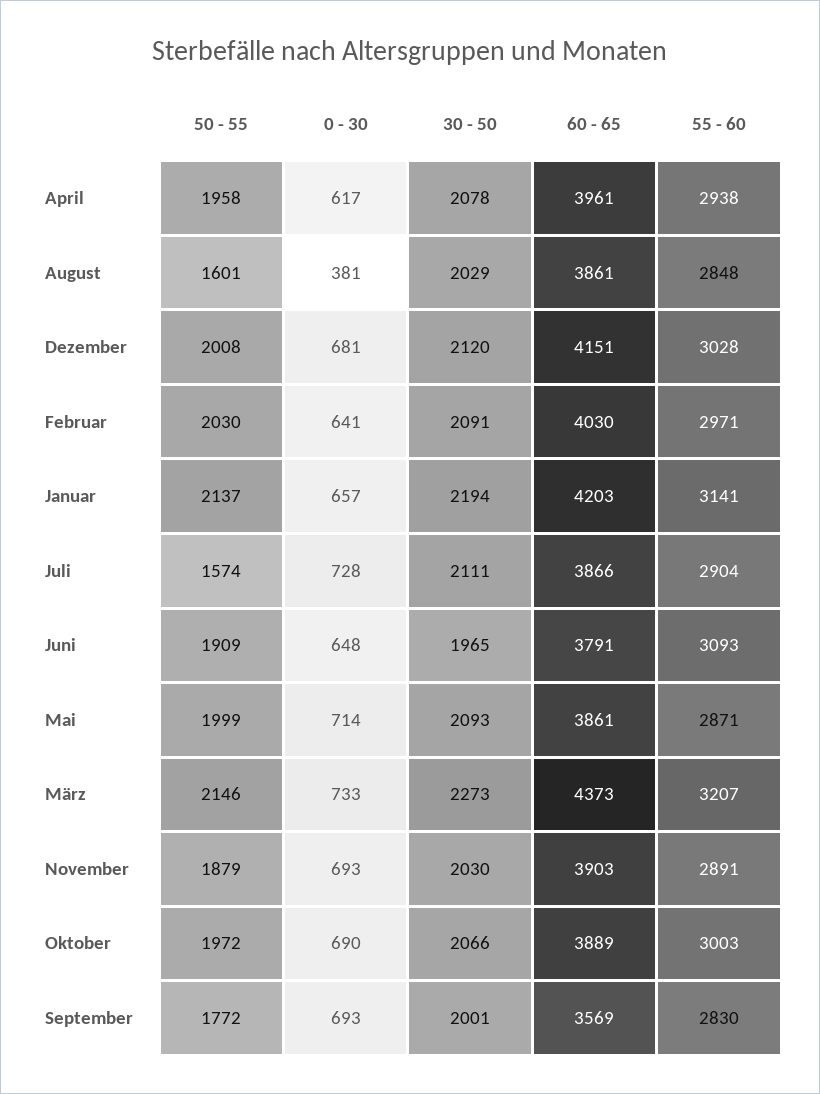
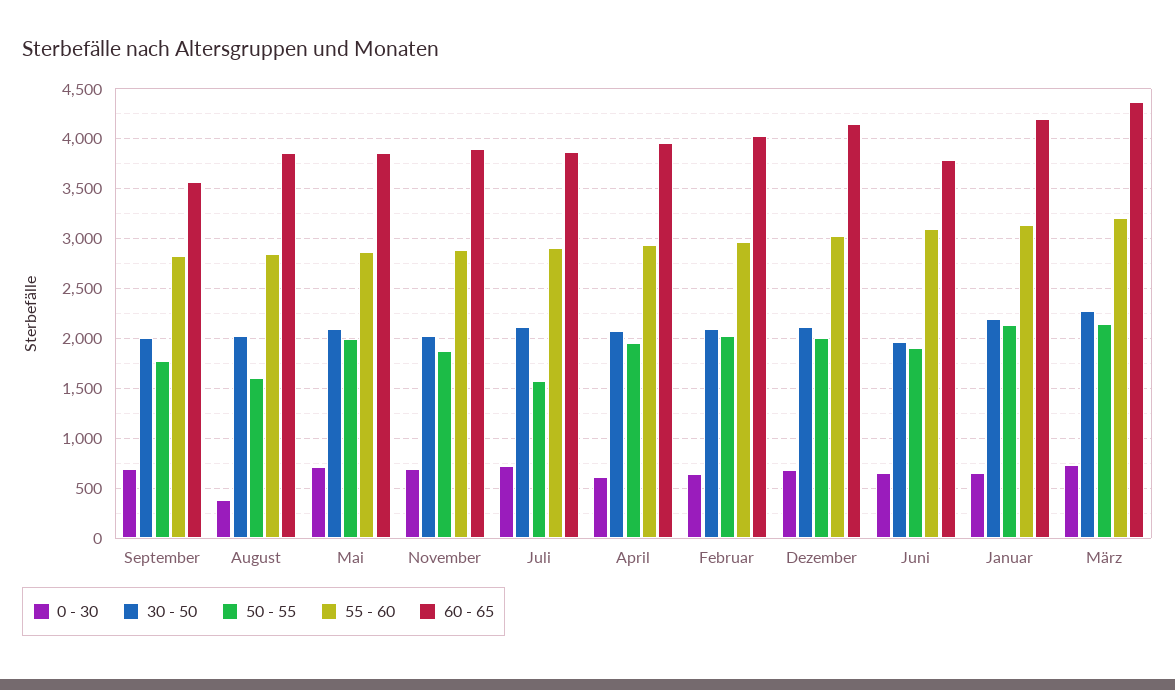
50 - 55, Oktober: 1972 -> none
0 - 30, Oktober: 690 -> none
30 - 50, Oktober: 2066 -> none
60 - 65, Oktober: 3889 -> none
55 - 60, Oktober: 3003 -> none

